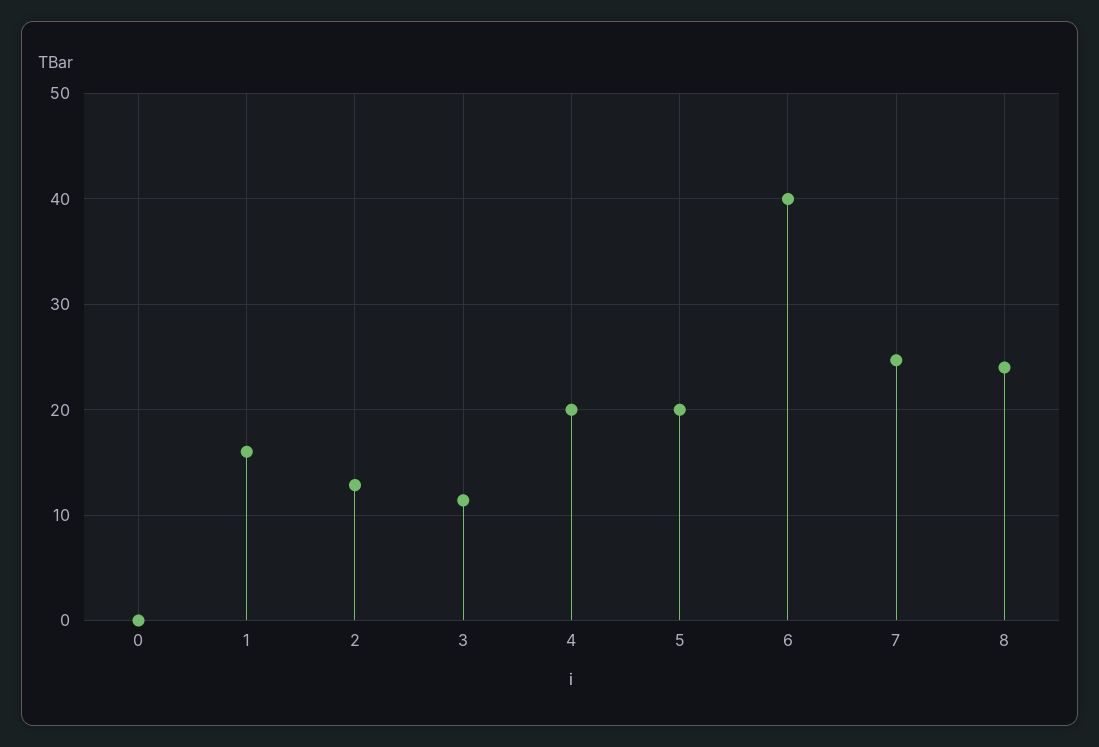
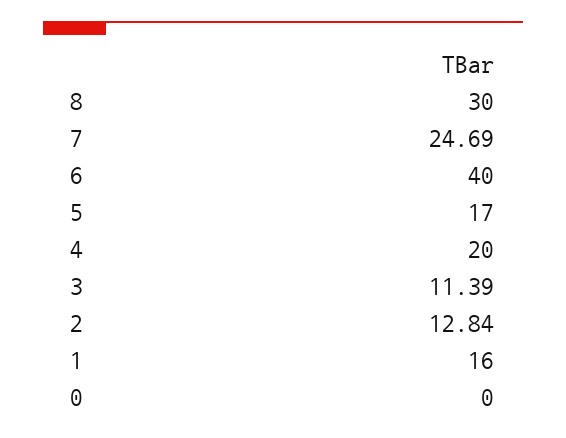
5: 20 -> 17
8: 24 -> 30

